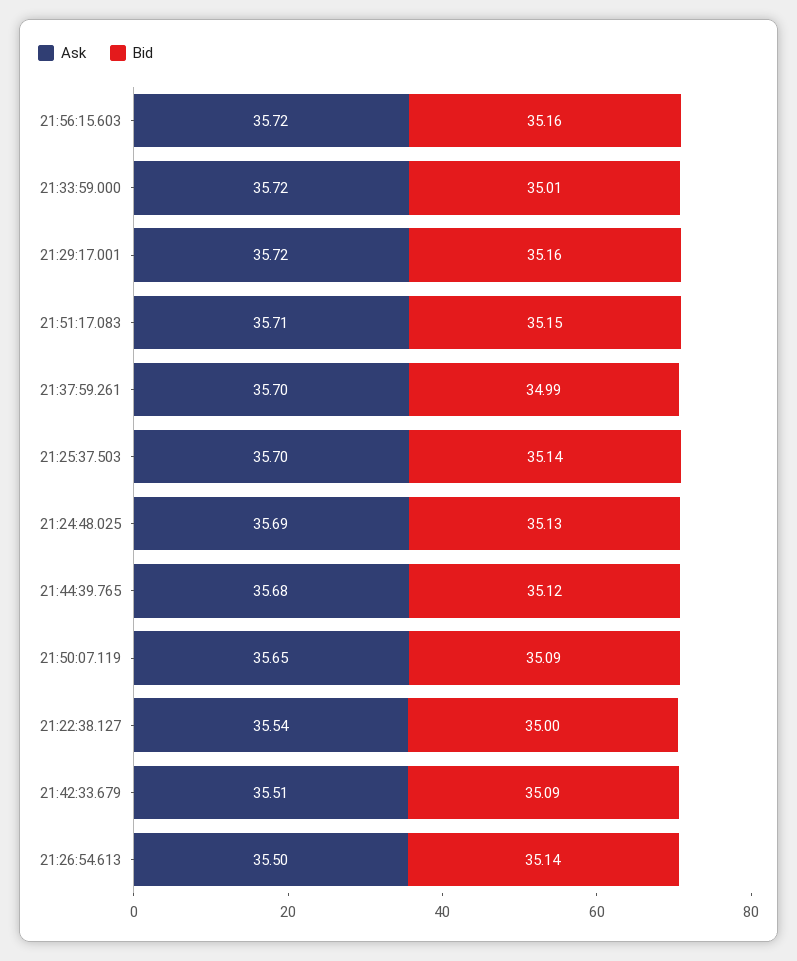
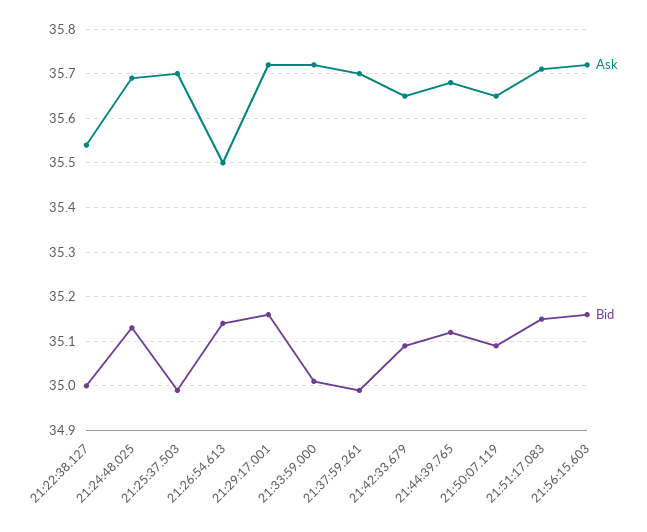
Bid, 21:25:37.503: 35.14 -> 35
Ask, 21:42:33.679: 35.51 -> 35.65

